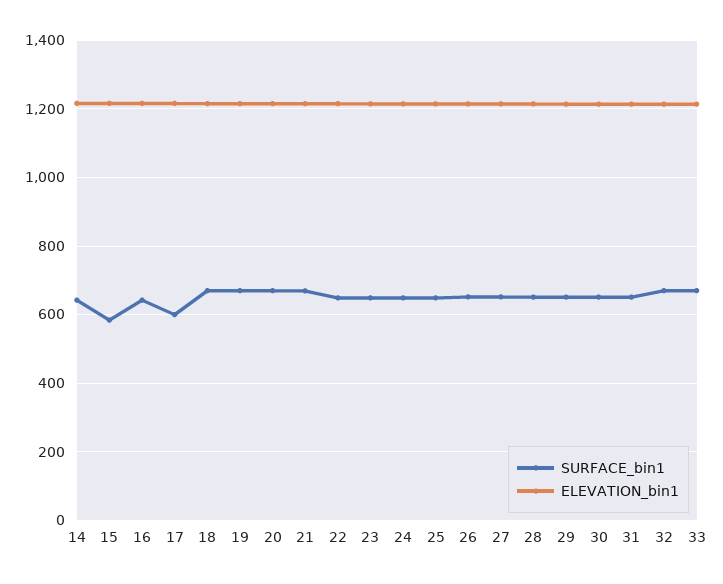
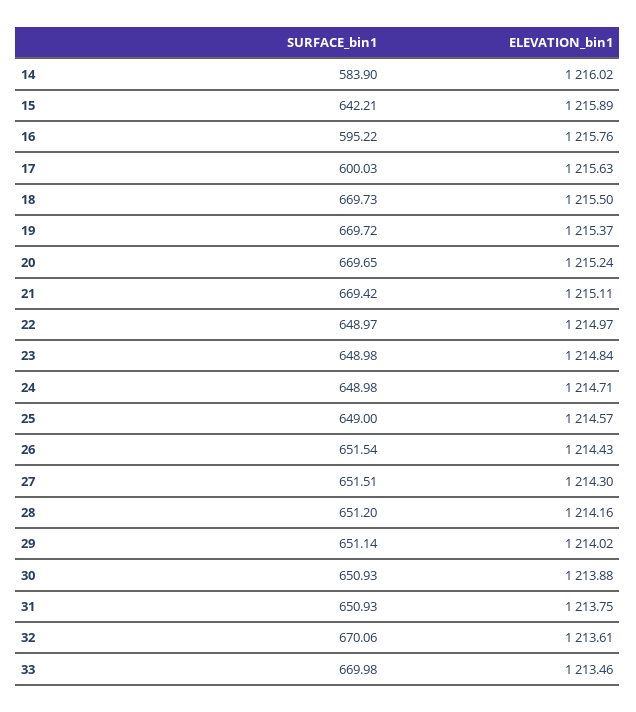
SURFACE_bin1, 14: 640 -> 583.9
SURFACE_bin1, 15: 580 -> 642.21
SURFACE_bin1, 16: 640 -> 595.22

